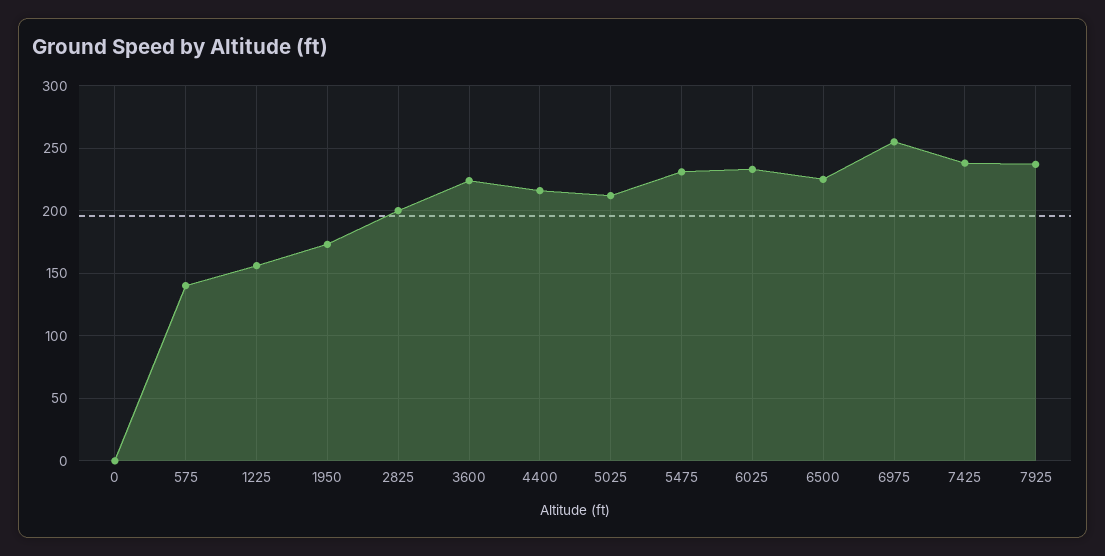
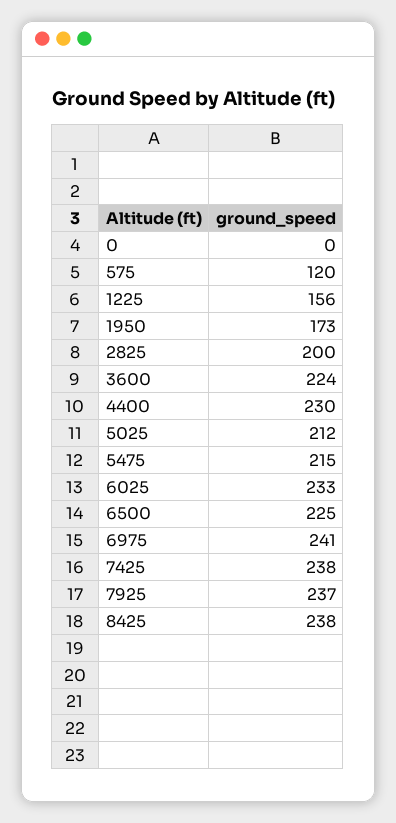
575: 140 -> 120
4400: 215 -> 230
5475: 230 -> 215
6975: 255 -> 241
8425: none -> 238

